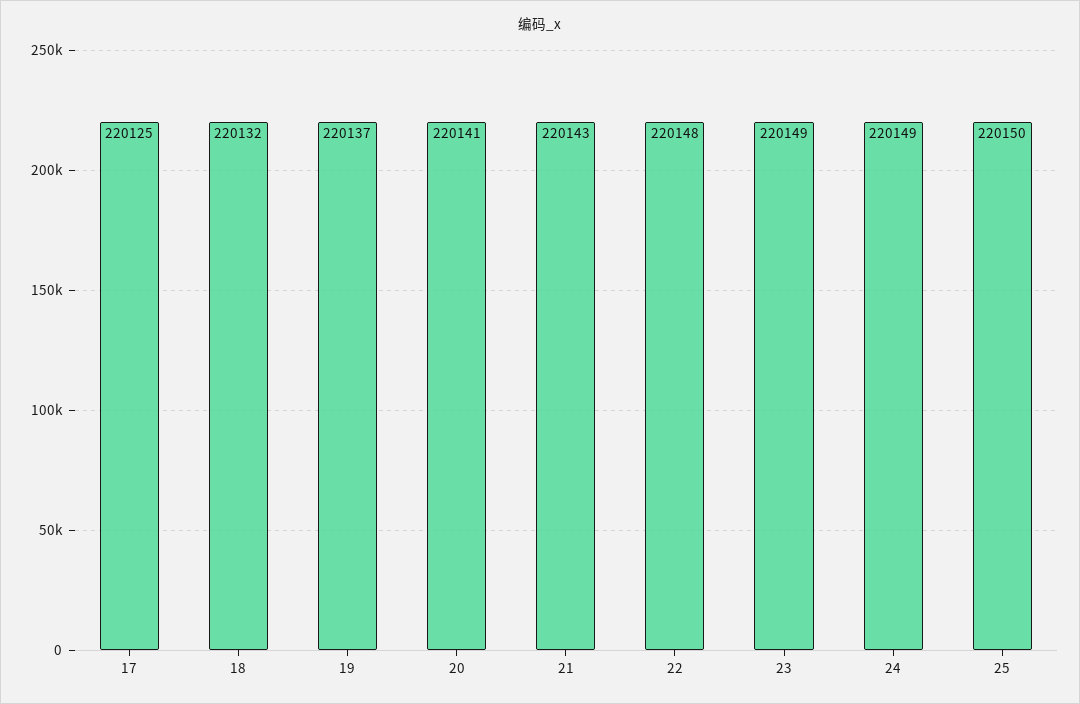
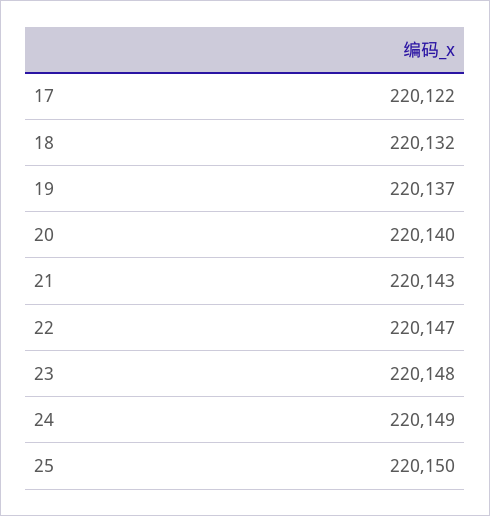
17: 220125 -> 220122
20: 220141 -> 220140
22: 220148 -> 220147
23: 220149 -> 220148

